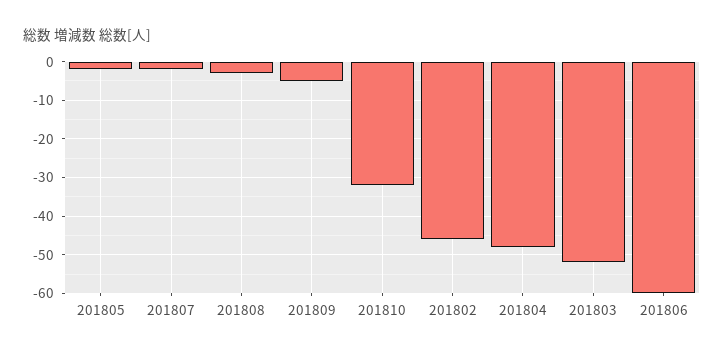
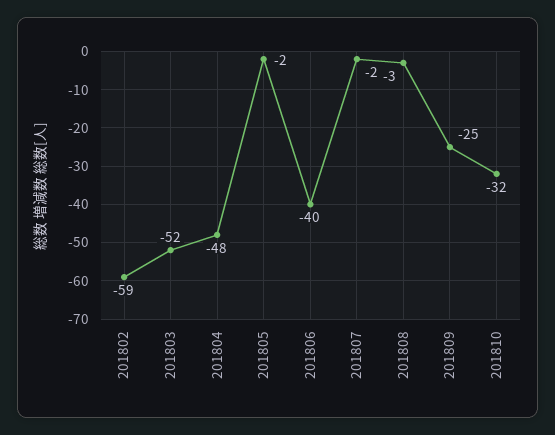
201809: -5 -> -25
201802: -45 -> -59
201806: -60 -> -40

